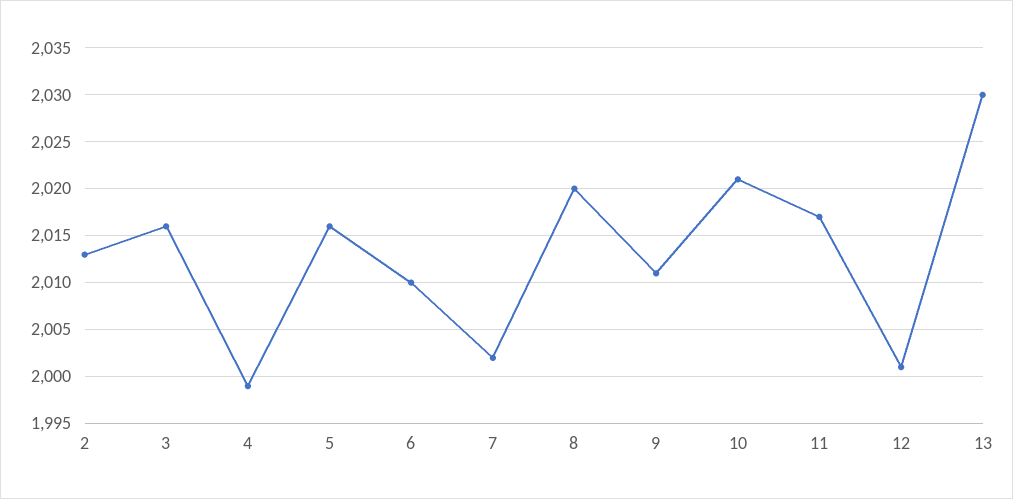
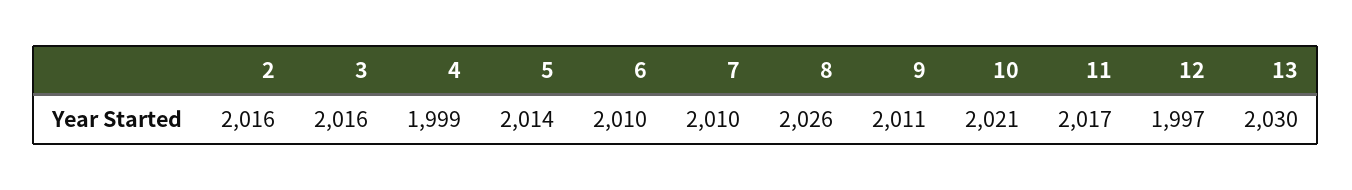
2: 2013 -> 2016
5: 2016 -> 2014
7: 2002 -> 2010
8: 2020 -> 2026
12: 2001 -> 1997

